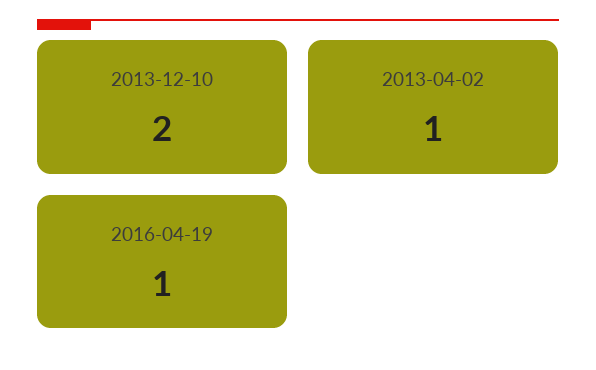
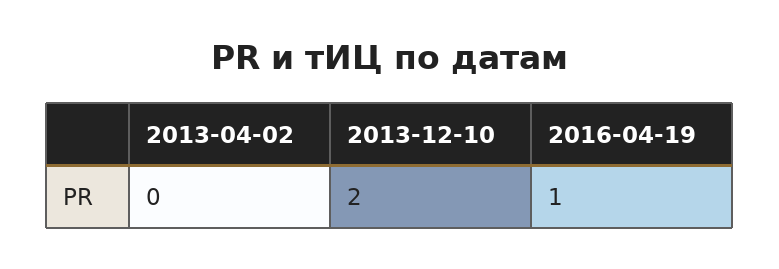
2013-04-02: 1 -> 0

